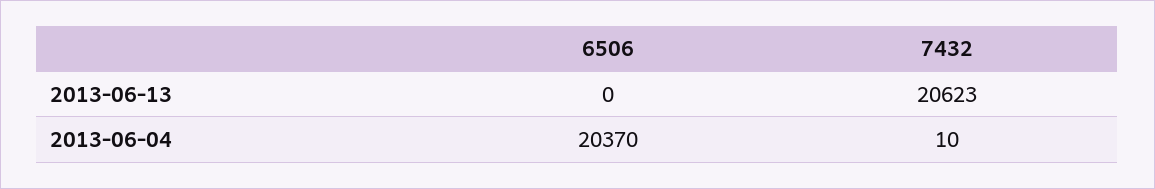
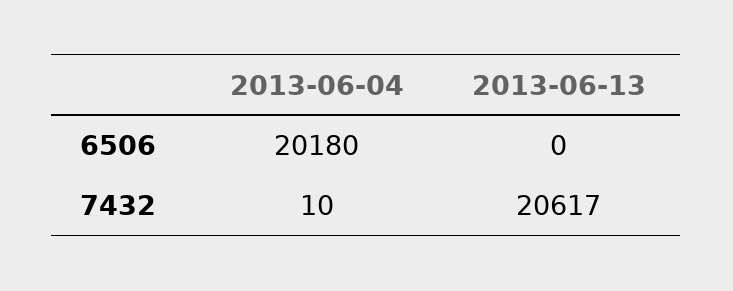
7432, 2013-06-13: 20623 -> 20617
6506, 2013-06-04: 20370 -> 20180

